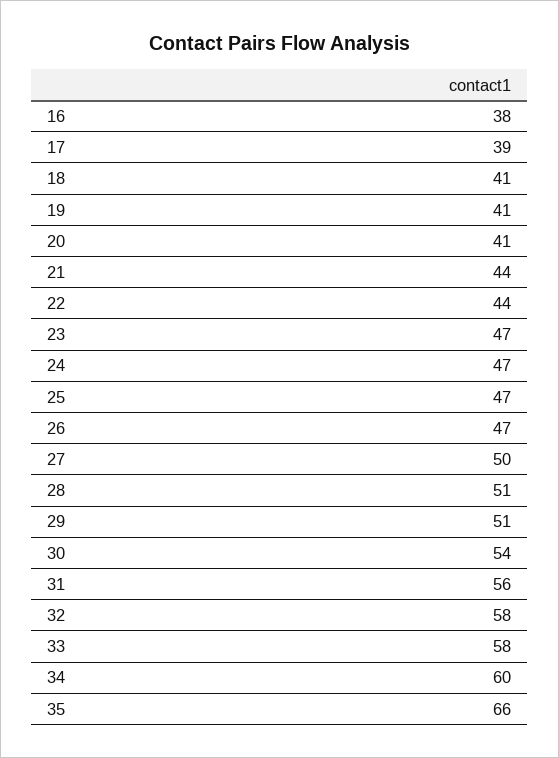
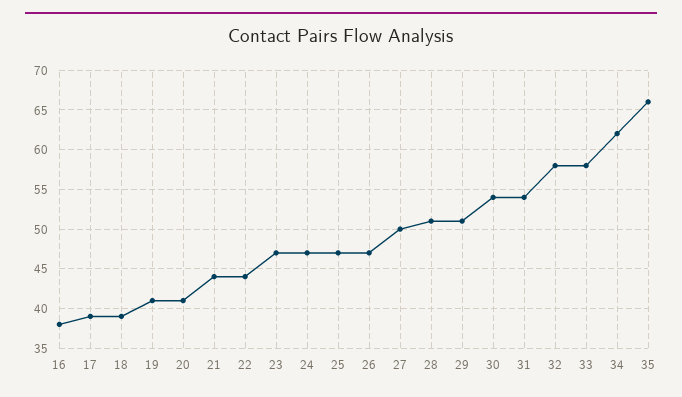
18: 41 -> 39
31: 56 -> 54
34: 60 -> 62

